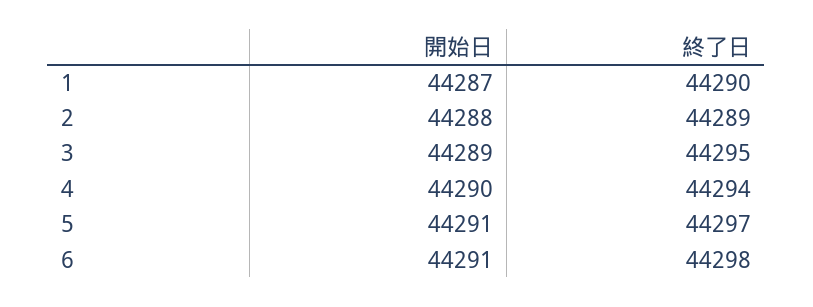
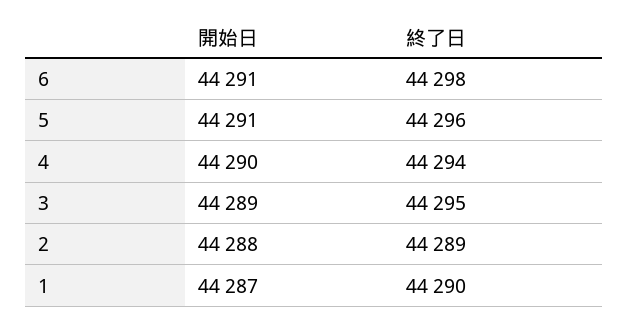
終了日, 5: 44297 -> 44296

